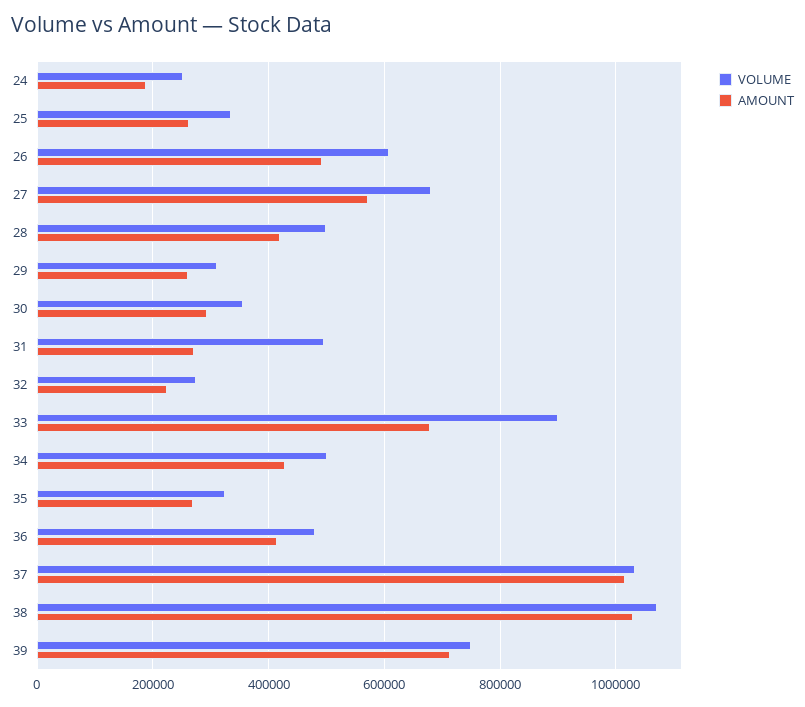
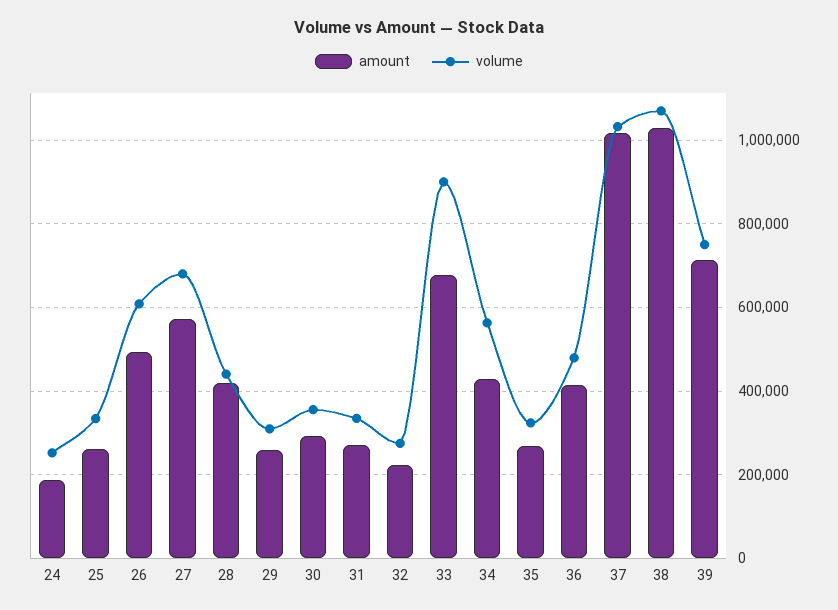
VOLUME, 28: 500000 -> 440000
VOLUME, 31: 500000 -> 340000
VOLUME, 34: 500000 -> 560000

